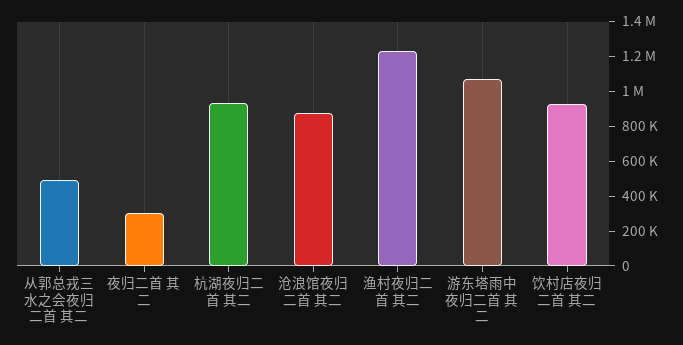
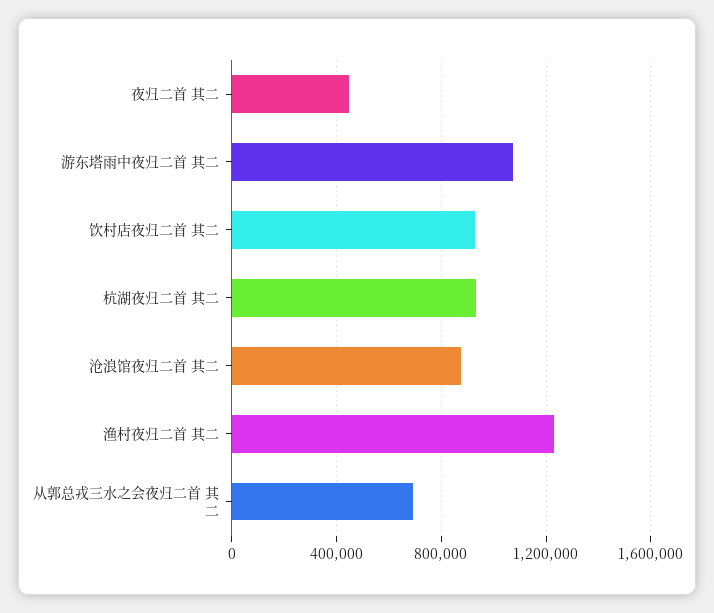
从郭总戎三水之会夜归二首 其二: 500000 -> 700000
夜归二首 其二: 300000 -> 450000

